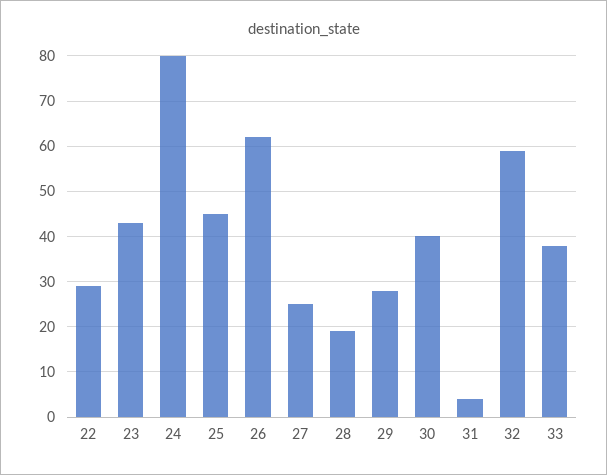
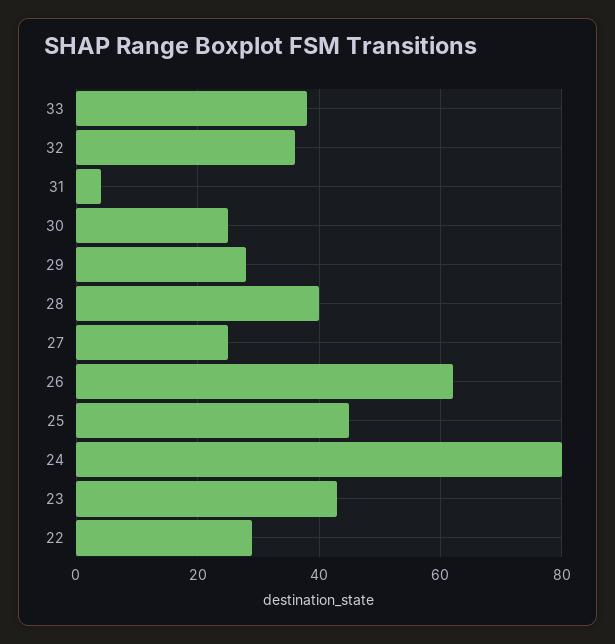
28: 20 -> 40
30: 40 -> 25
32: 60 -> 35

